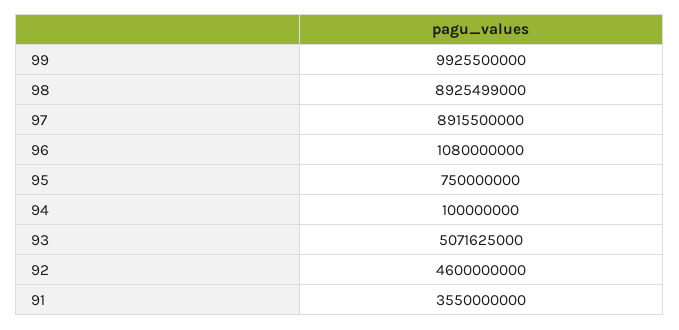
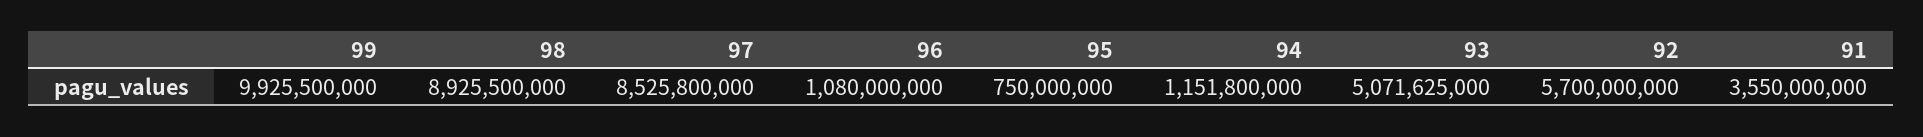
98: 8925499000 -> 8925500000
97: 8915500000 -> 8525800000
94: 100000000 -> 1151800000
92: 4600000000 -> 5700000000

